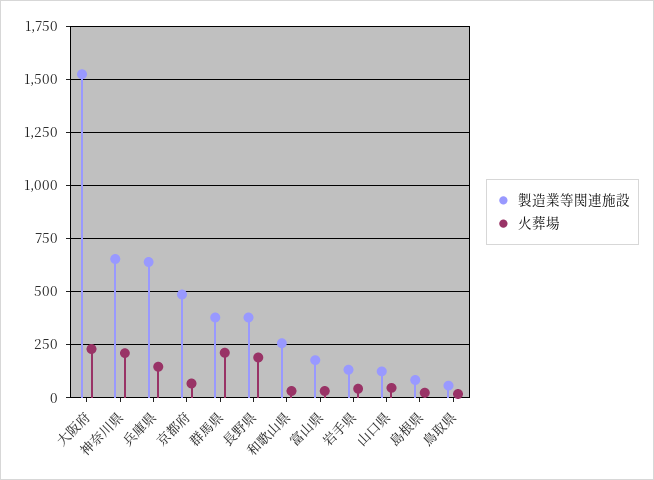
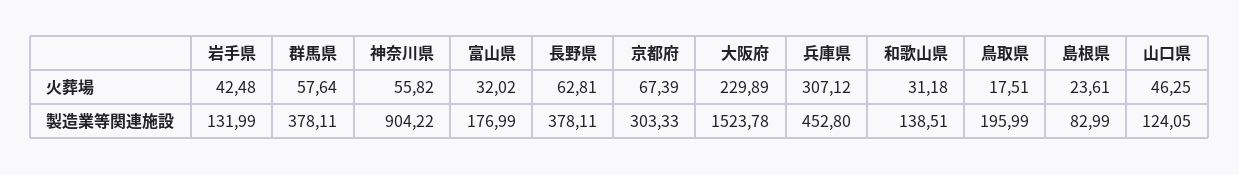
製造業等関連施設, 神奈川県: 650 -> 904.22
火葬場, 神奈川県: 200 -> 55.82
製造業等関連施設, 兵庫県: 650 -> 452.8
火葬場, 兵庫県: 150 -> 307.12
製造業等関連施設, 京都府: 500 -> 303.33
火葬場, 群馬県: 200 -> 57.64
火葬場, 長野県: 200 -> 62.81
製造業等関連施設, 和歌山県: 250 -> 138.51
製造業等関連施設, 鳥取県: 50 -> 195.99

